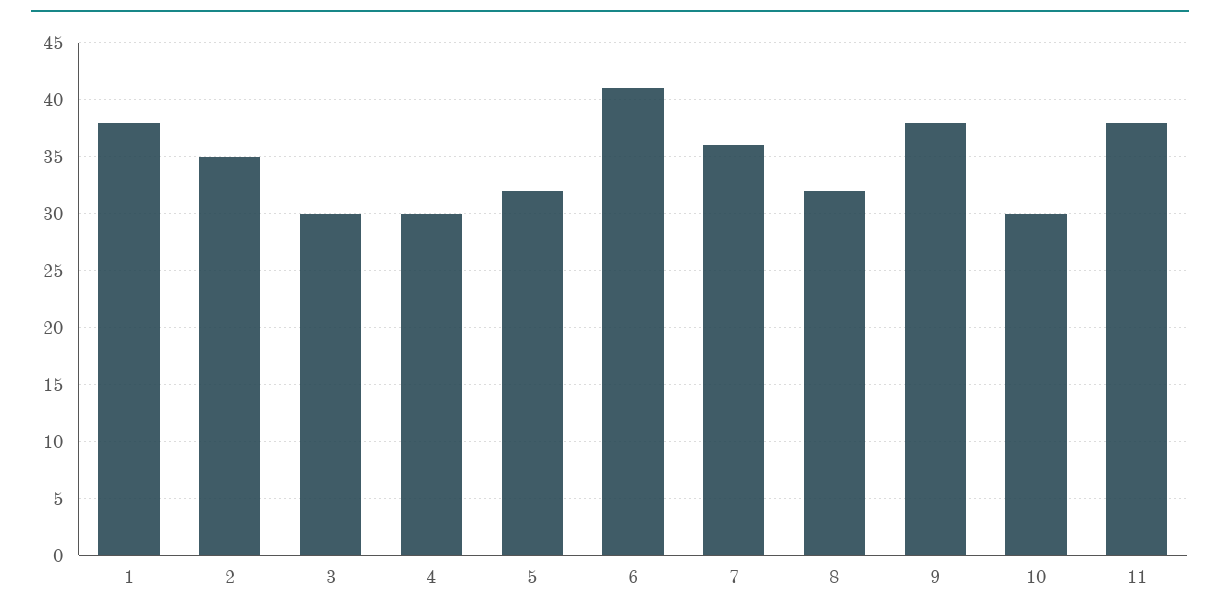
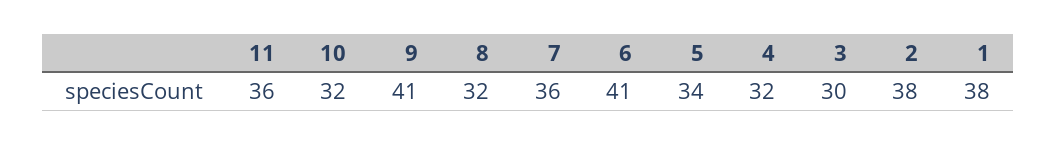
2: 35 -> 38
4: 30 -> 32
5: 32 -> 34
9: 38 -> 41
10: 30 -> 32
11: 38 -> 36

